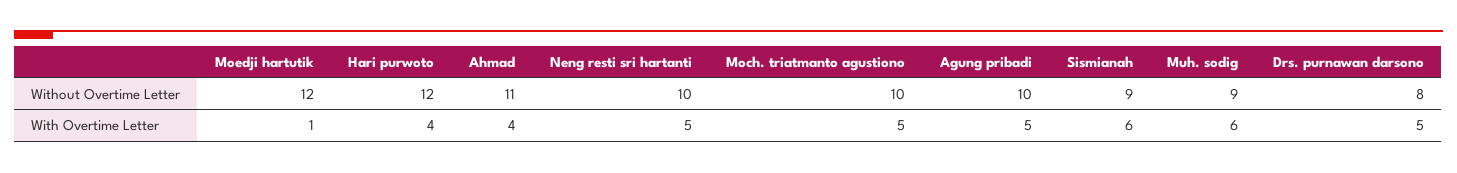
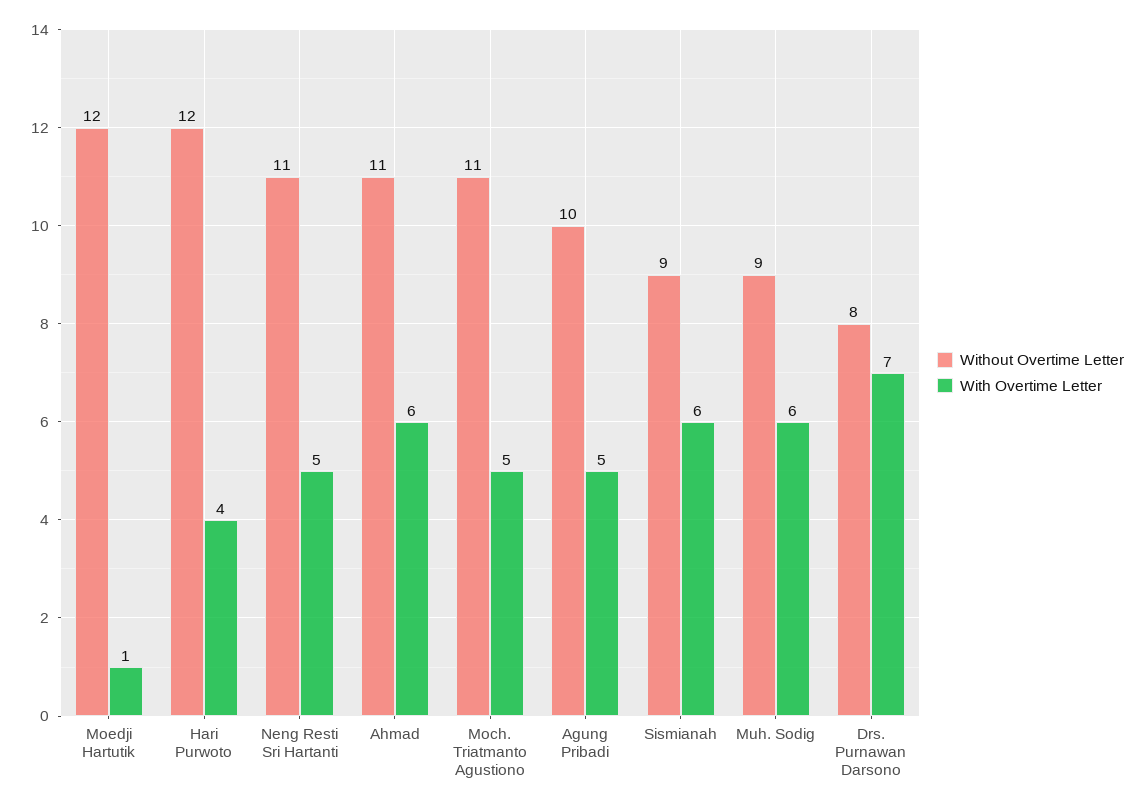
Without Overtime Letter, Neng resti sri hartanti: 10 -> 11
Without Overtime Letter, Moch. triatmanto agustiono: 10 -> 11
With Overtime Letter, Ahmad: 4 -> 6
With Overtime Letter, Drs. purnawan darsono: 5 -> 7

